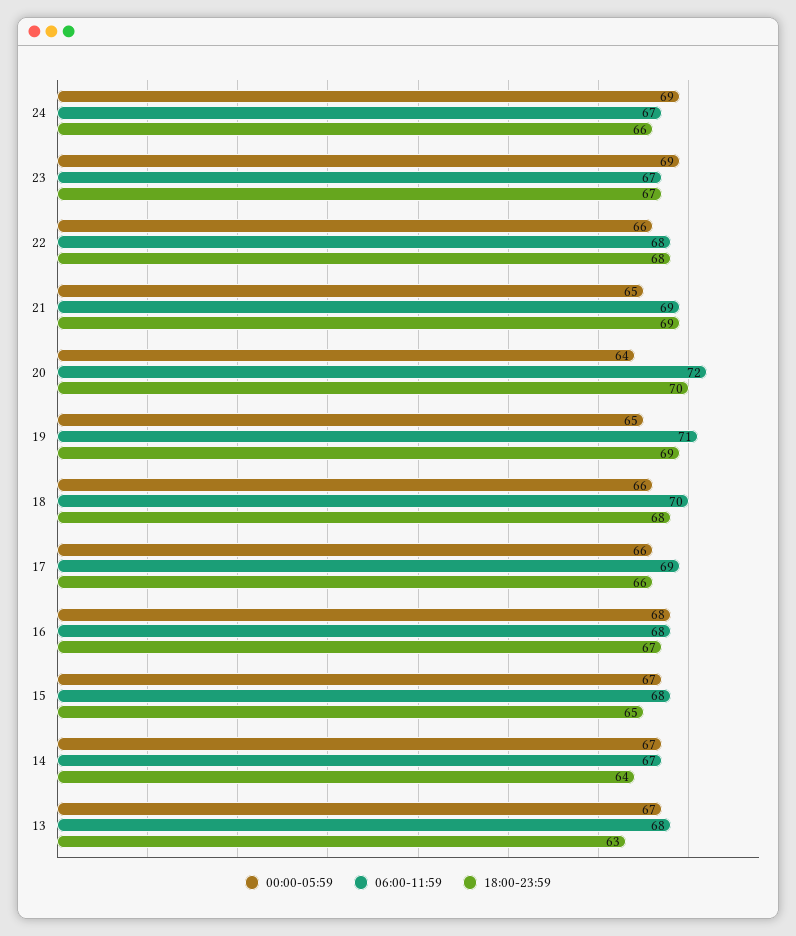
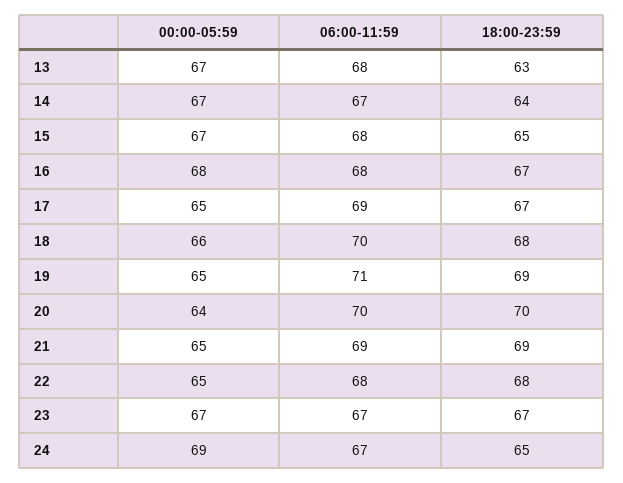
18:00-23:59, 24: 66 -> 65
00:00-05:59, 23: 69 -> 67
00:00-05:59, 22: 66 -> 65
06:00-11:59, 20: 72 -> 70
00:00-05:59, 17: 66 -> 65
18:00-23:59, 17: 66 -> 67

